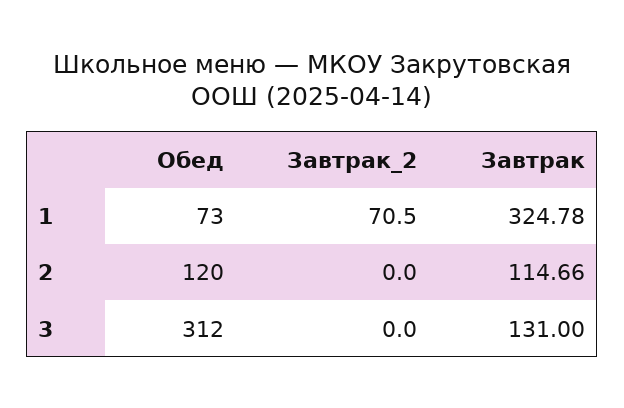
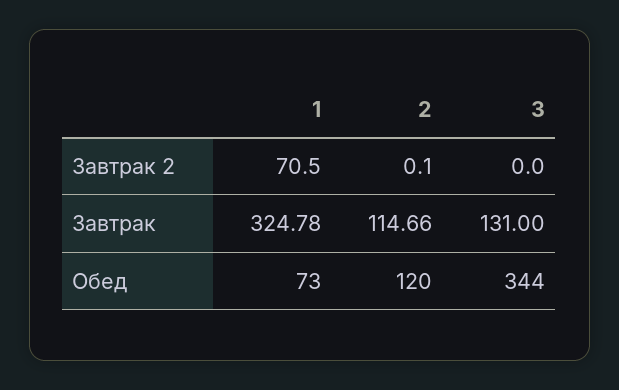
Завтрак_2, 2: 0 -> 0.1
Обед, 3: 312 -> 344

